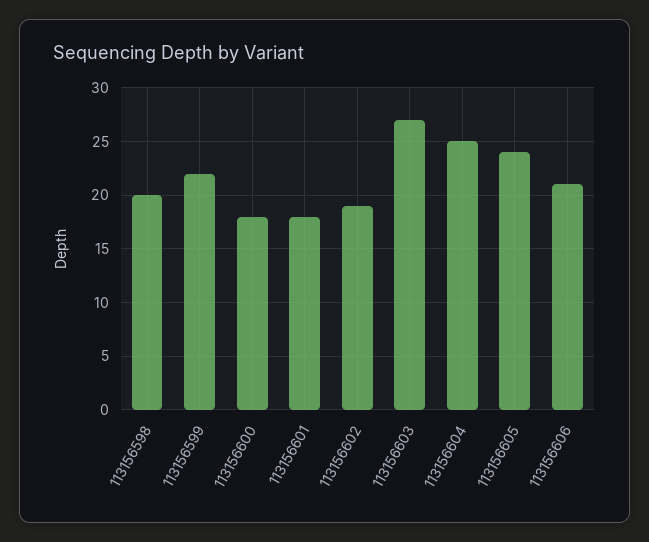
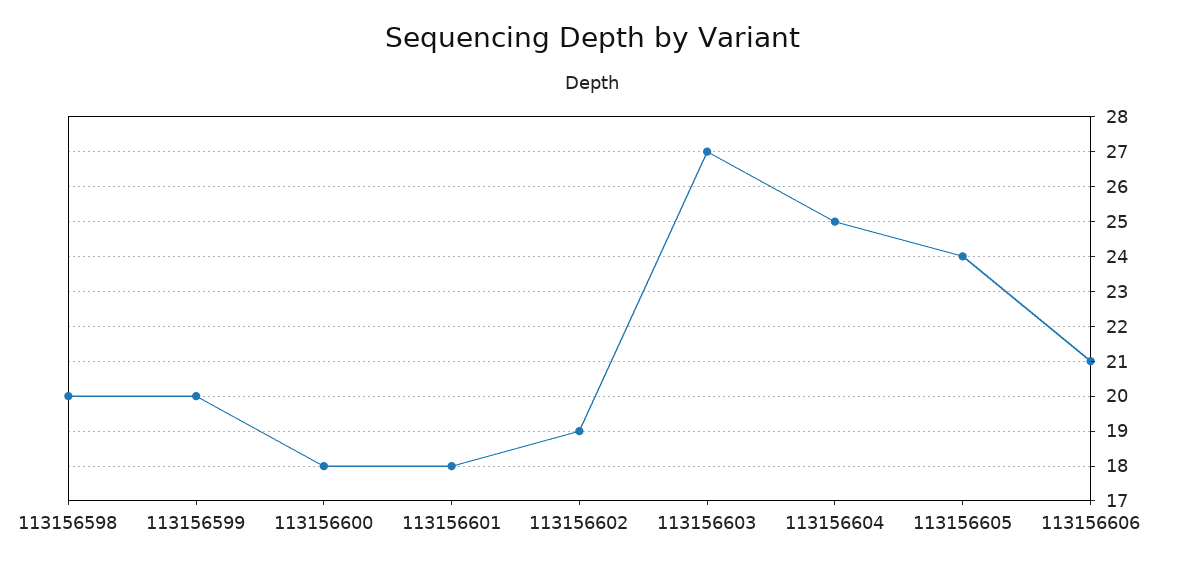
113156599: 22 -> 20

